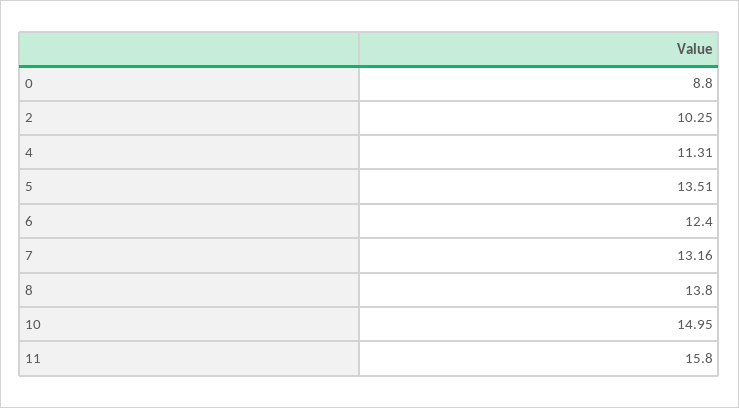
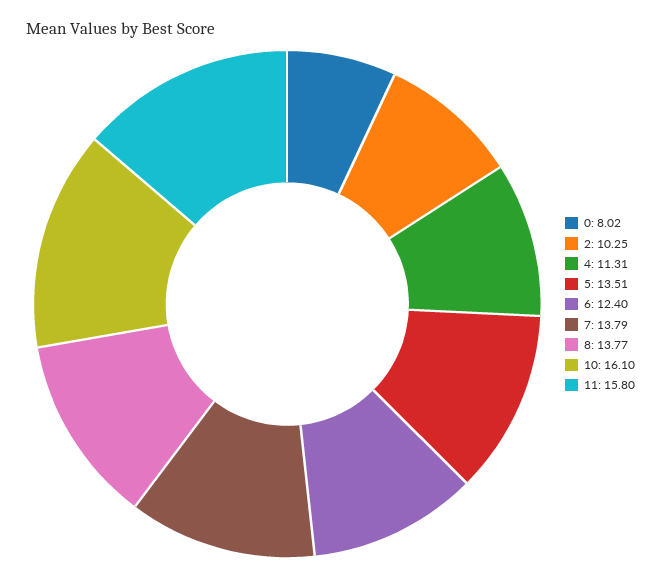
0: 8.8 -> 8.02
7: 13.16 -> 13.79
8: 13.8 -> 13.77
10: 14.95 -> 16.1

